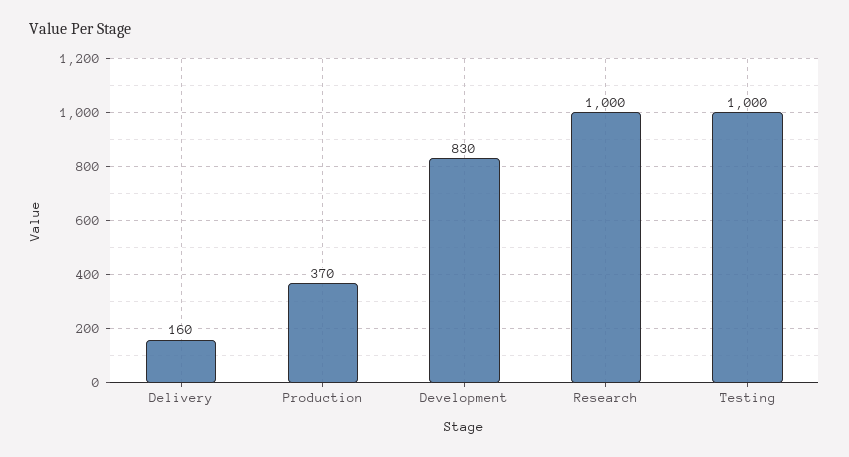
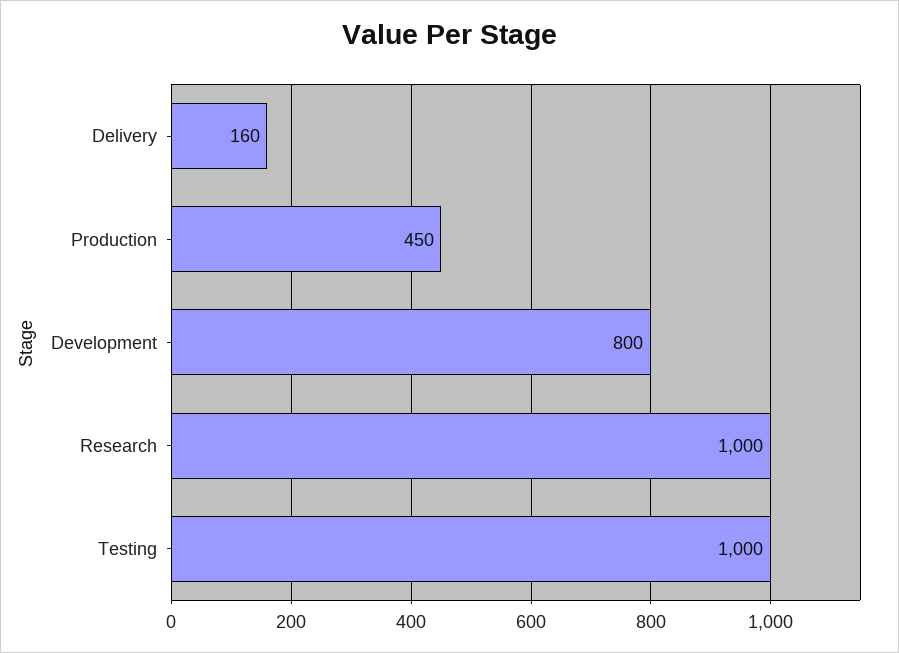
Production: 370 -> 450
Development: 830 -> 800

